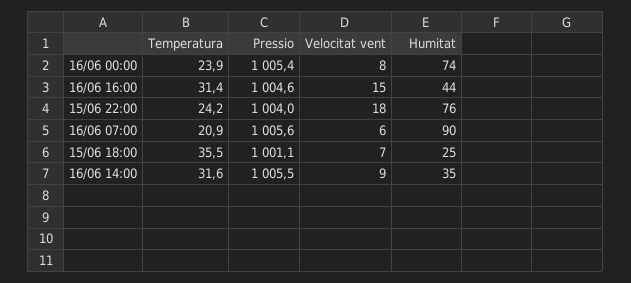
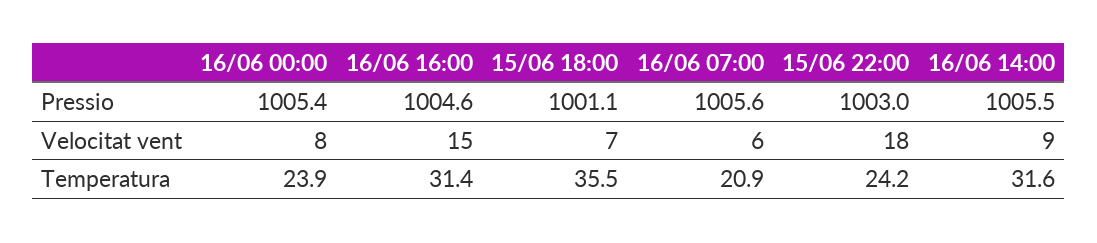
Humitat, 16/06 00:00: 74 -> none
Humitat, 16/06 16:00: 44 -> none
Pressio, 15/06 22:00: 1004 -> 1003
Humitat, 15/06 22:00: 76 -> none
Humitat, 16/06 07:00: 90 -> none
Humitat, 15/06 18:00: 25 -> none
Humitat, 16/06 14:00: 35 -> none

